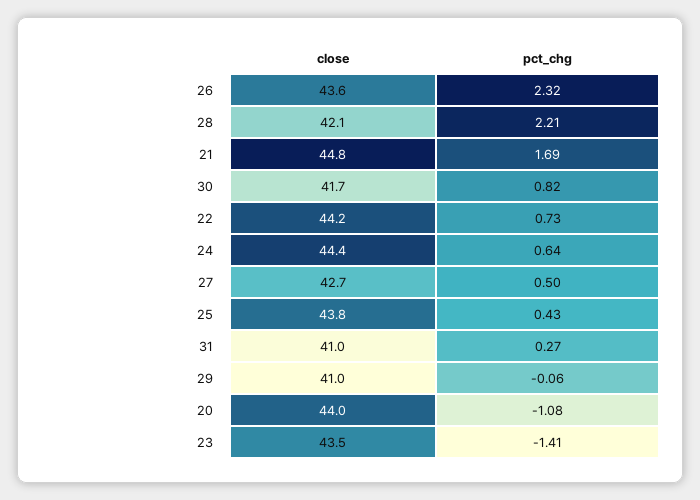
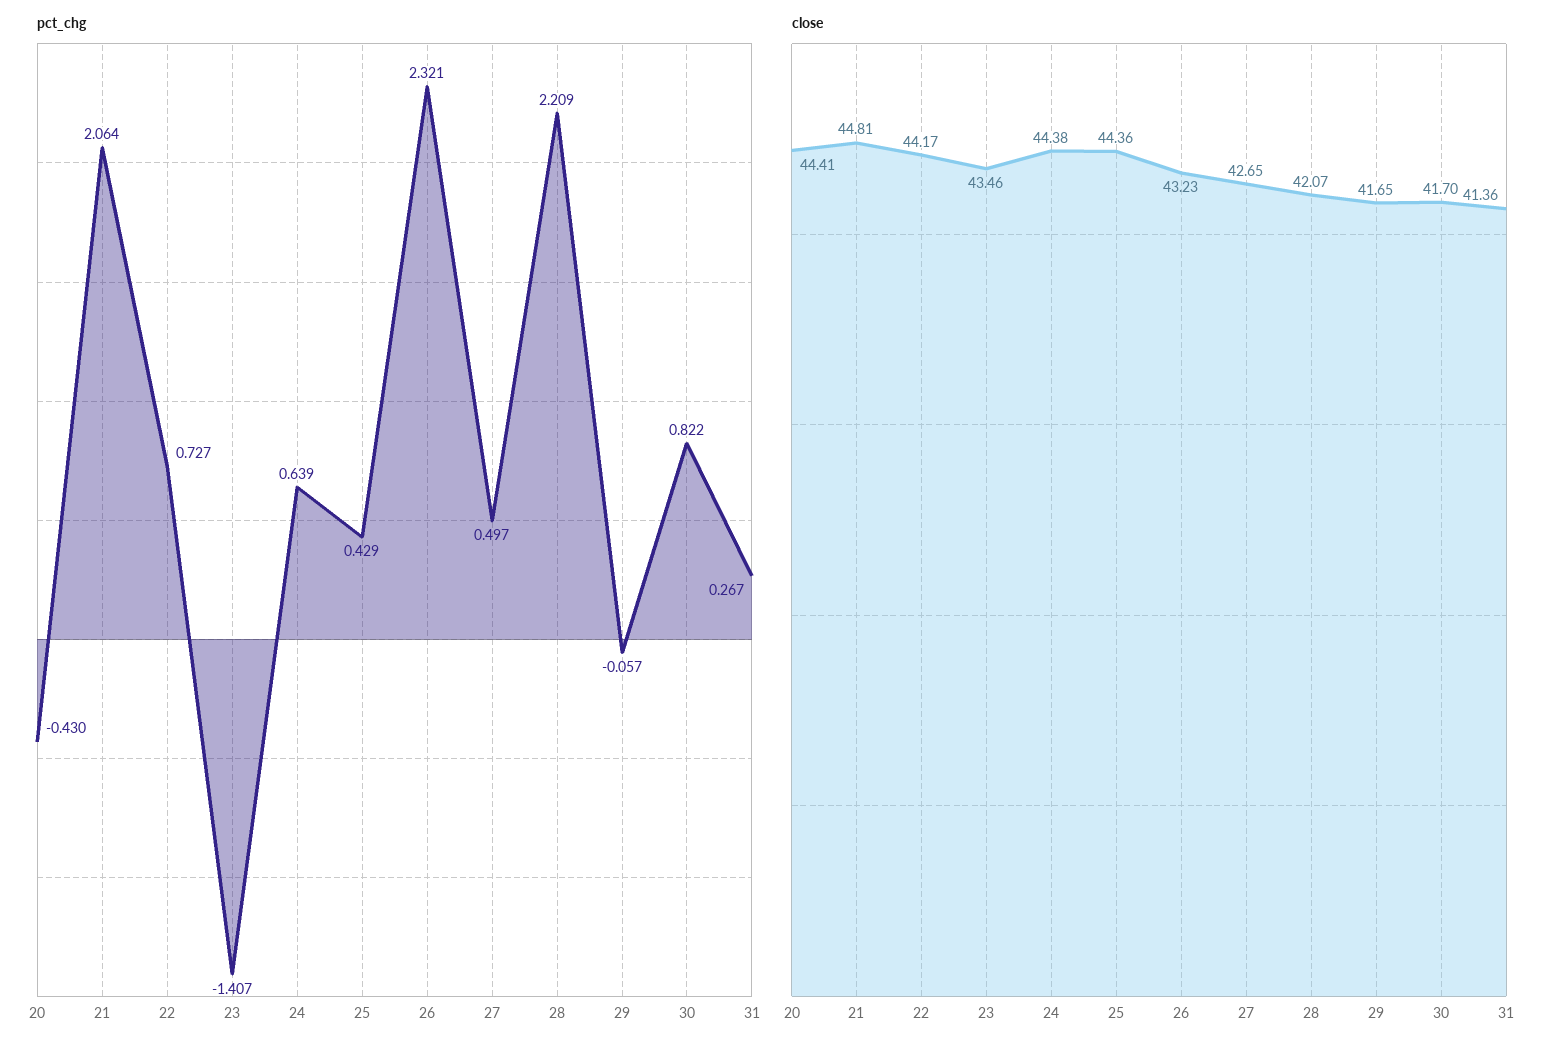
close, 26: 43.6 -> 43.23
pct_chg, 21: 1.69 -> 2.064
close, 25: 43.8 -> 44.36
close, 31: 41 -> 41.36
close, 29: 41 -> 41.65
close, 20: 44 -> 44.41
pct_chg, 20: -1.08 -> -0.43

